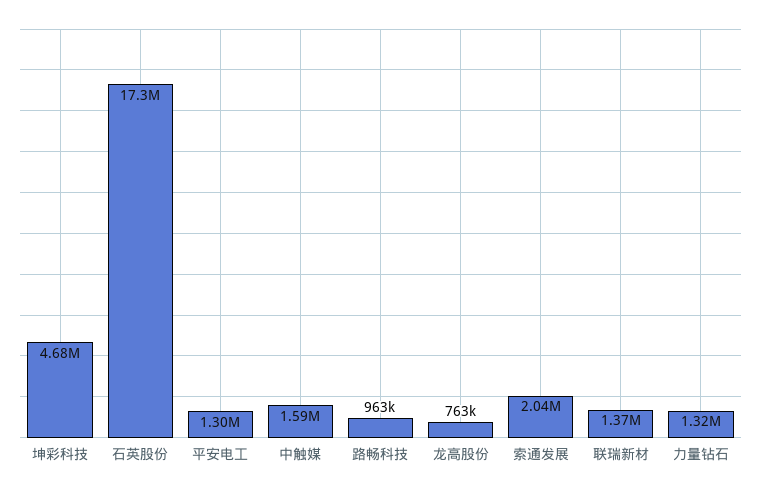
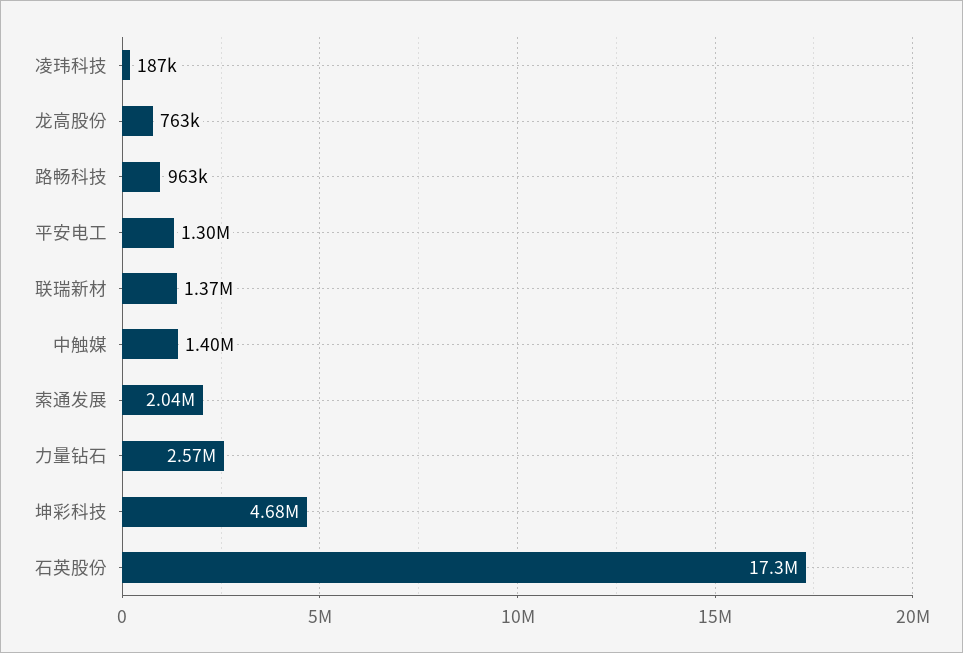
中触媒: 1590000 -> 1400000
力量钻石: 1320000 -> 2570000
凌玮科技: none -> 187000

